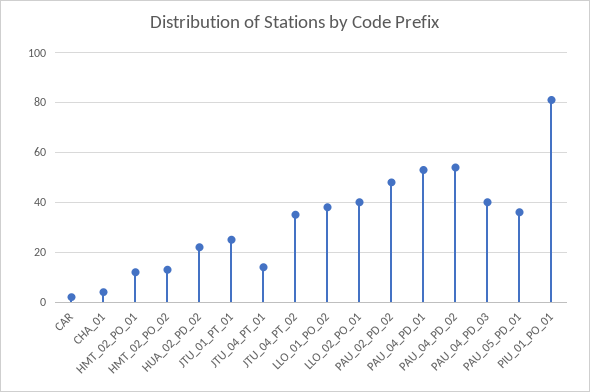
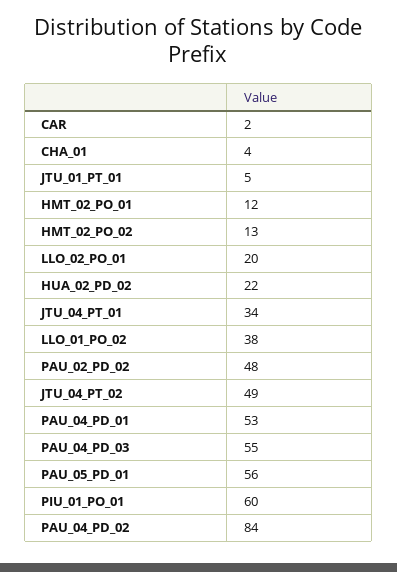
JTU_01_PT_01: 25 -> 5
JTU_04_PT_01: 15 -> 34
JTU_04_PT_02: 35 -> 49
LLO_02_PO_01: 40 -> 20
PAU_04_PD_02: 55 -> 84
PAU_04_PD_03: 40 -> 55
PAU_05_PD_01: 35 -> 56
PIU_01_PO_01: 80 -> 60

